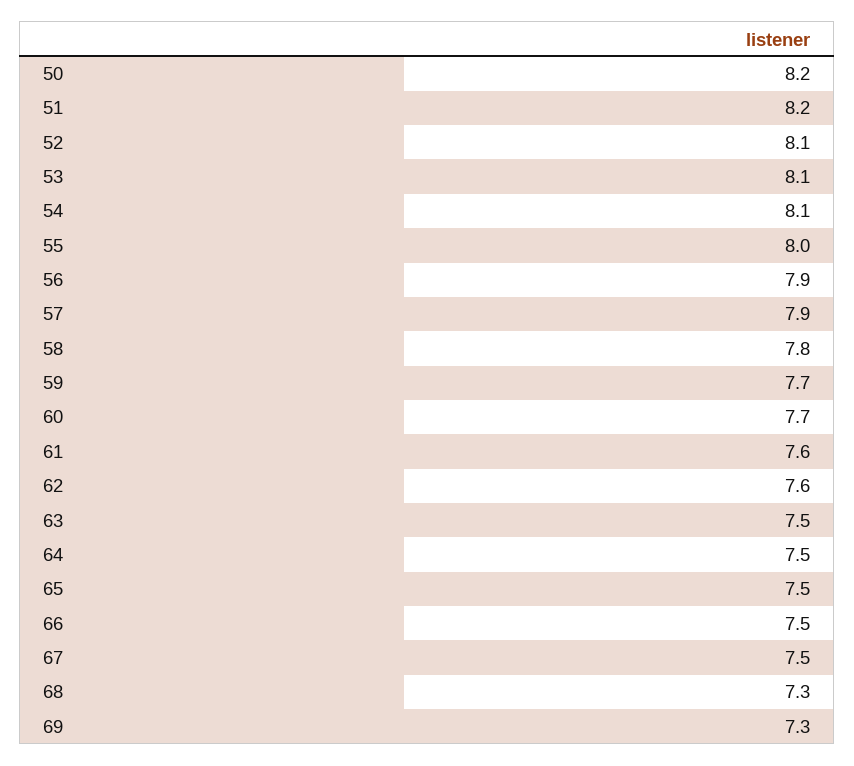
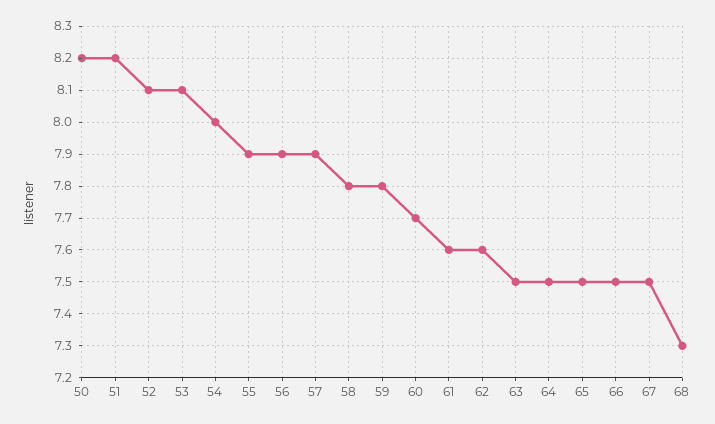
54: 8.1 -> 8
55: 8 -> 7.9
59: 7.7 -> 7.8
69: 7.3 -> none

